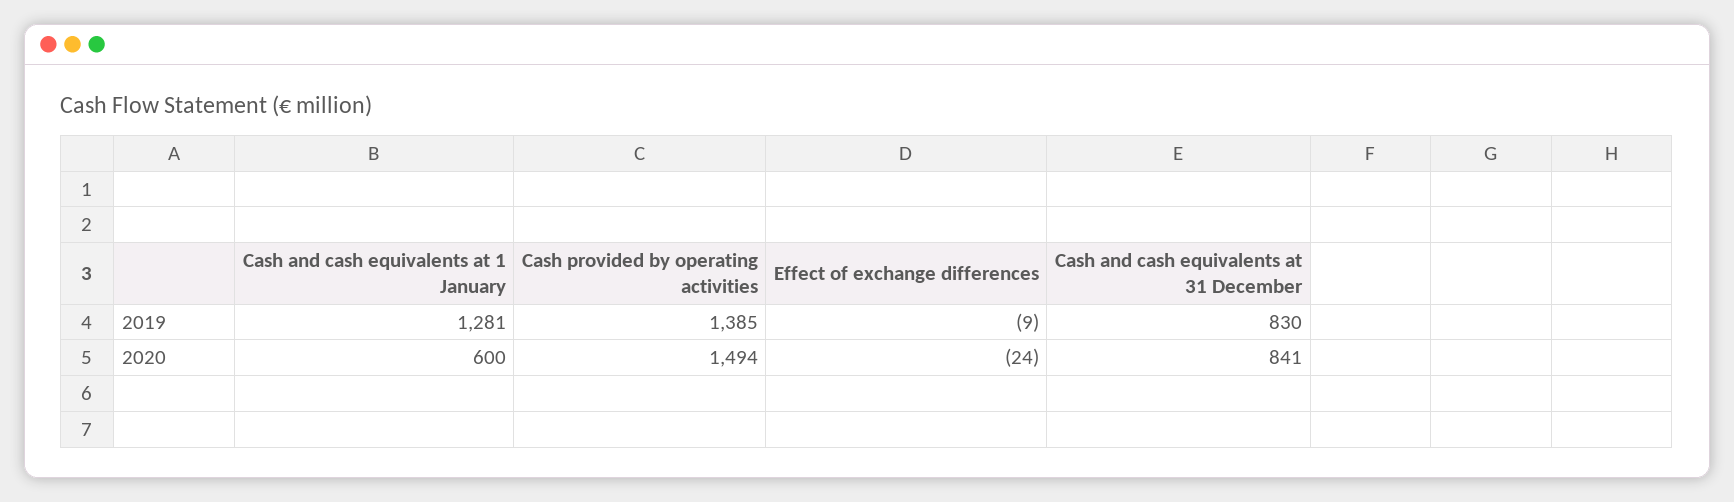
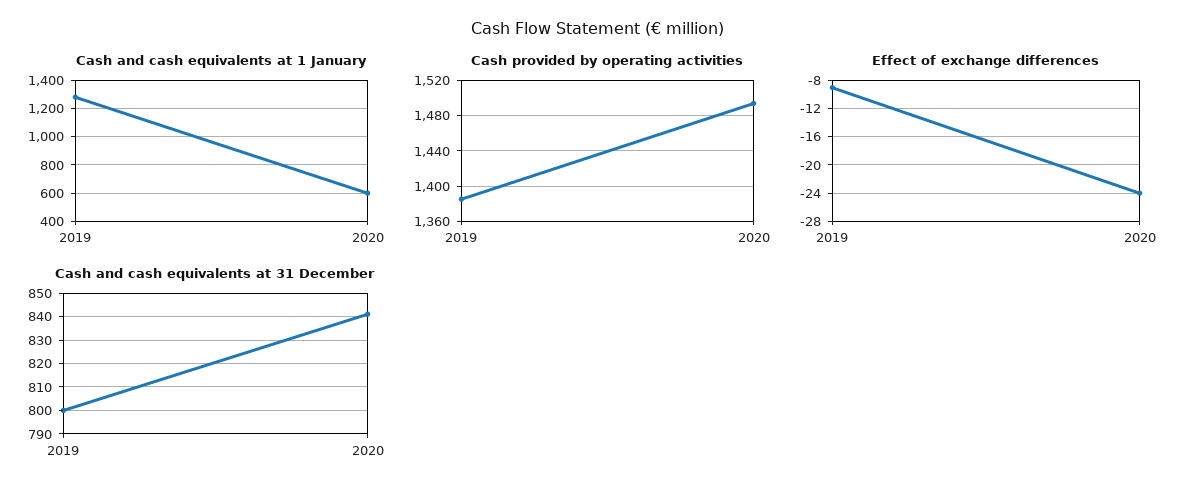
Cash and cash equivalents at 31 December, 2019: 830 -> 800

